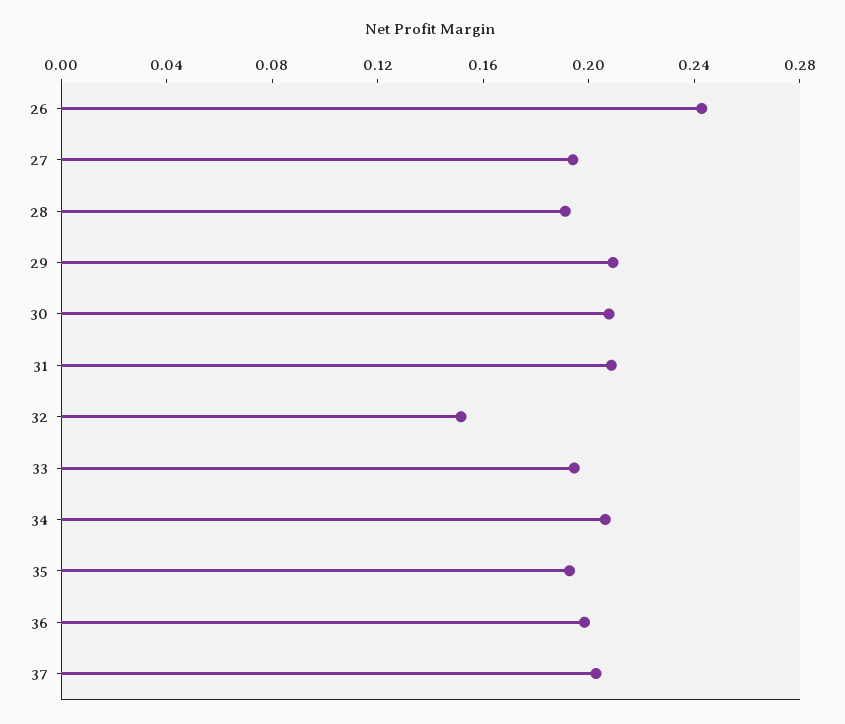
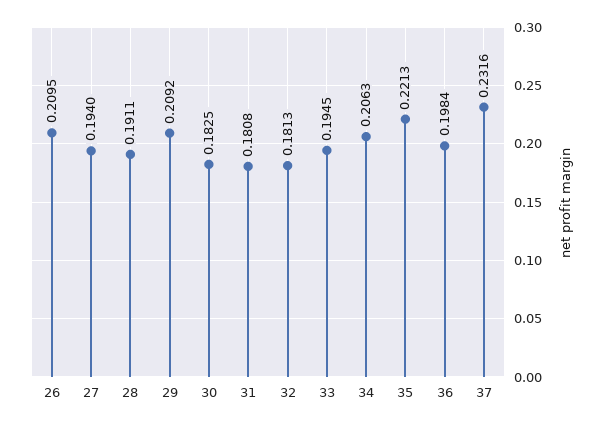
26: 0.24 -> 0.2095
30: 0.21 -> 0.1825
31: 0.21 -> 0.1808
32: 0.15 -> 0.1813
35: 0.19 -> 0.2213
37: 0.2 -> 0.2316

